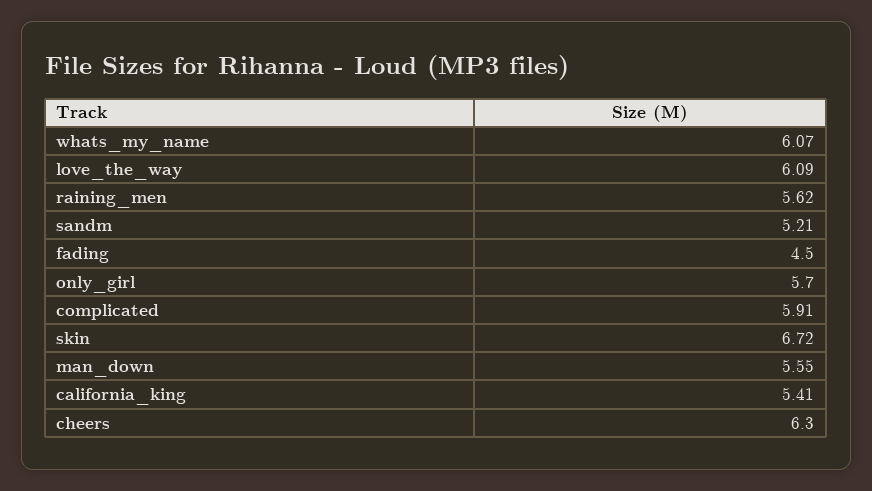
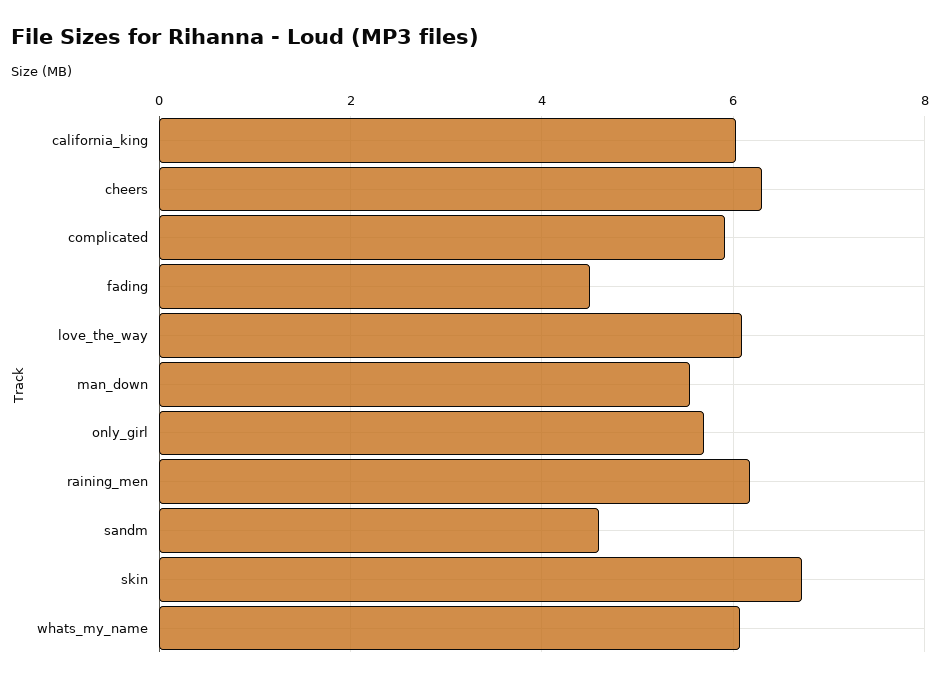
raining_men: 5.62 -> 6.2
sandm: 5.21 -> 4.6
california_king: 5.41 -> 6

